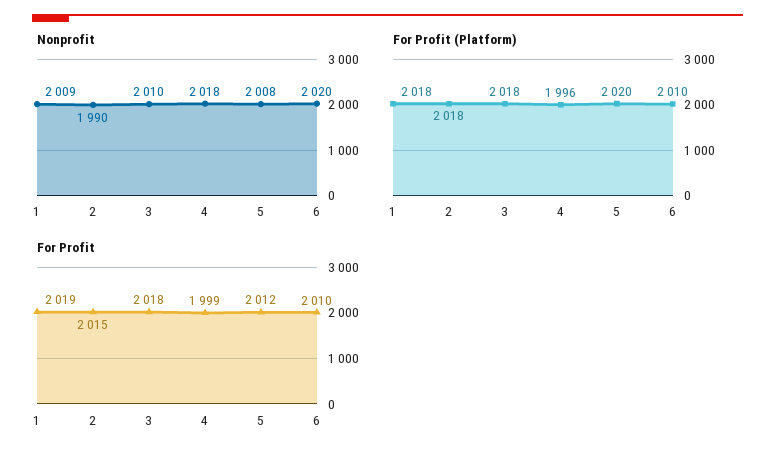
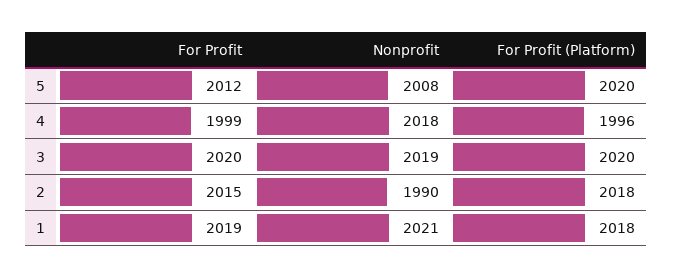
Nonprofit, 1: 2009 -> 2021
Nonprofit, 3: 2010 -> 2019
Nonprofit, 6: 2020 -> none
For Profit (Platform), 3: 2018 -> 2020
For Profit (Platform), 6: 2010 -> none
For Profit, 3: 2018 -> 2020
For Profit, 6: 2010 -> none

